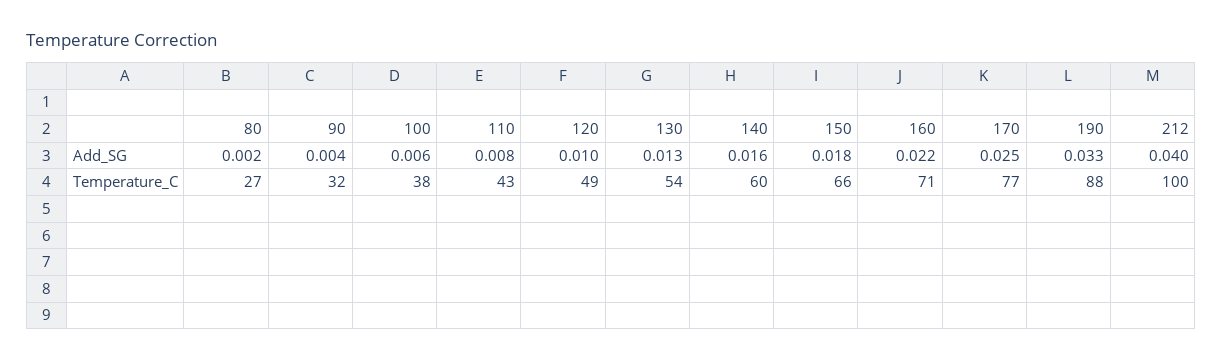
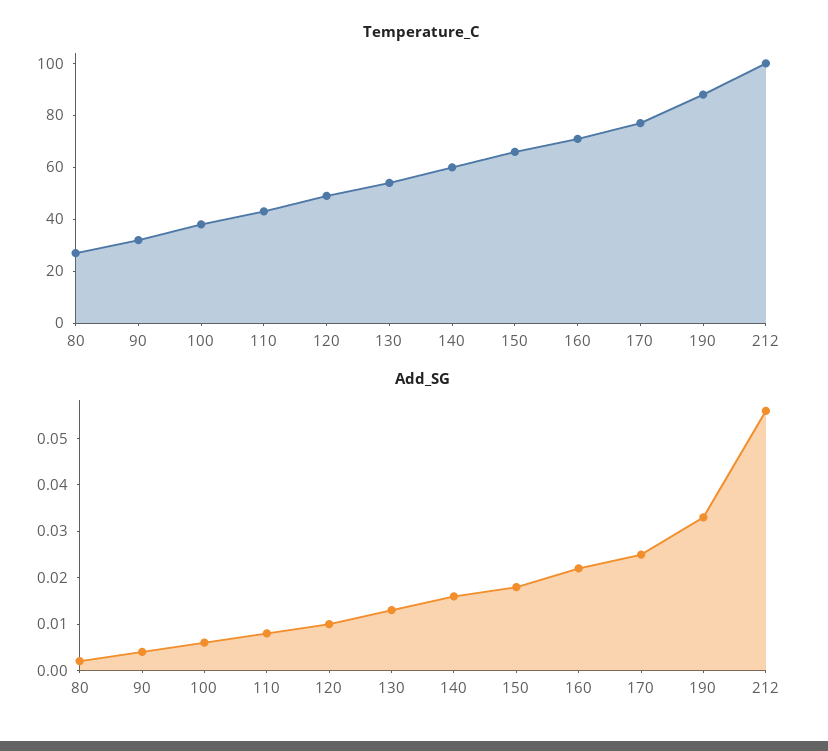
Add_SG, 212: 0.04 -> 0.055

